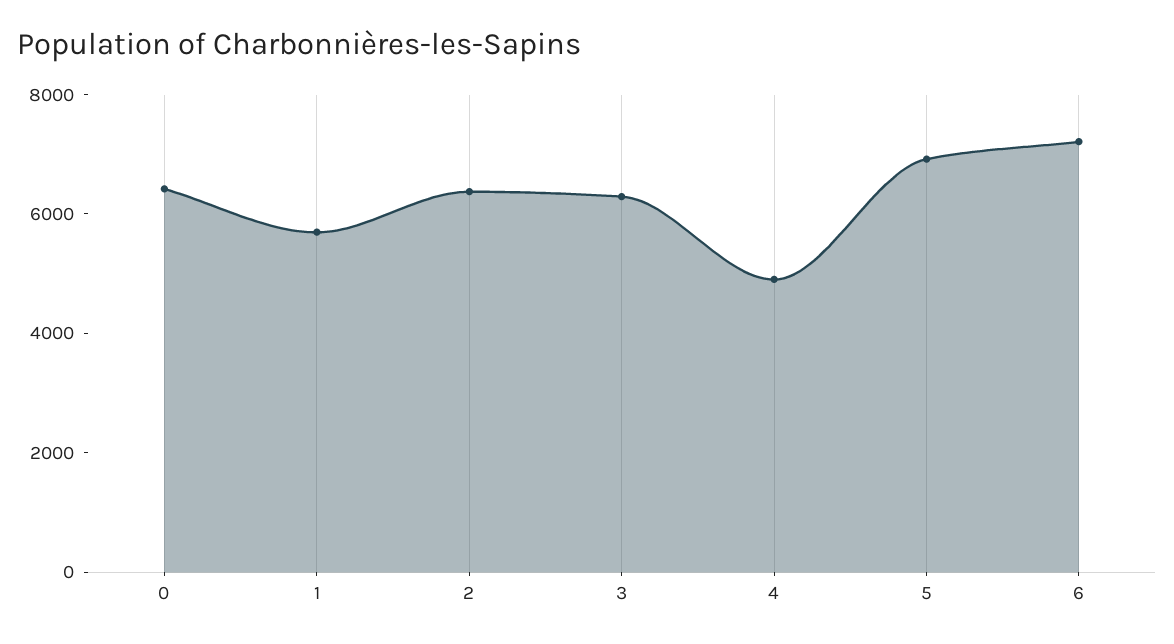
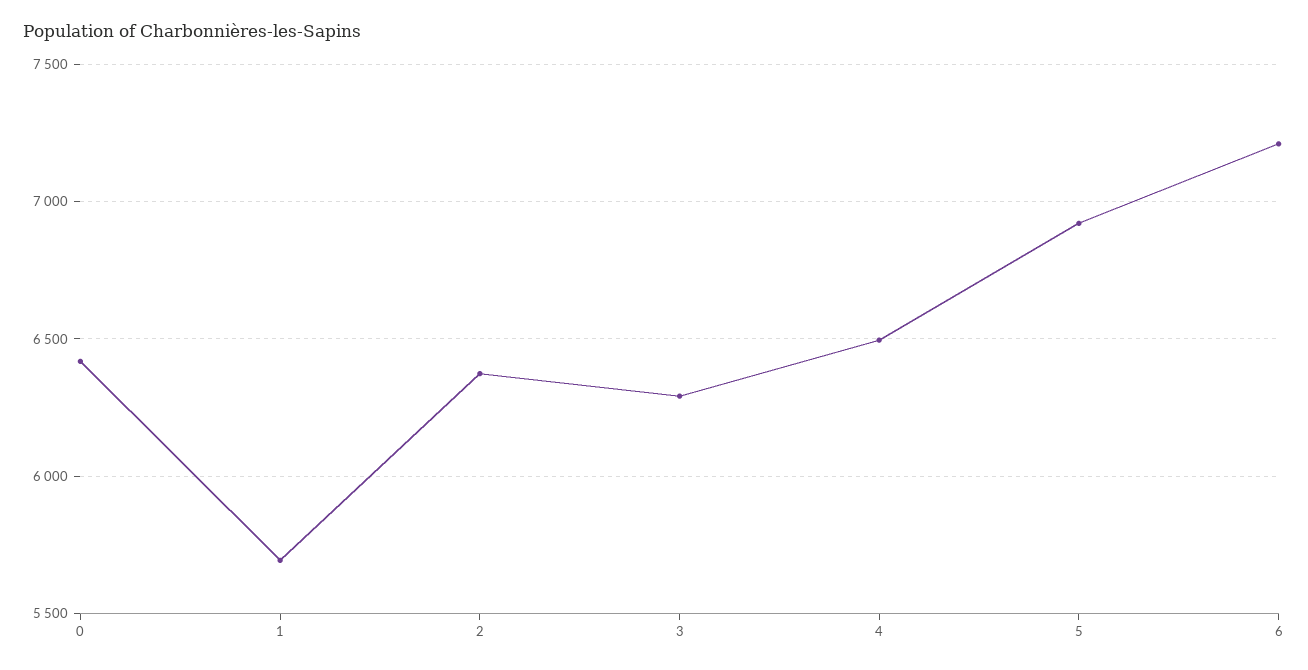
4: 5000 -> 6500

